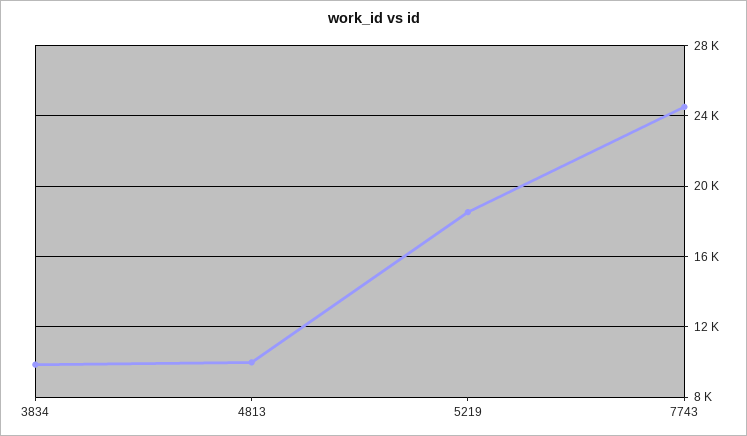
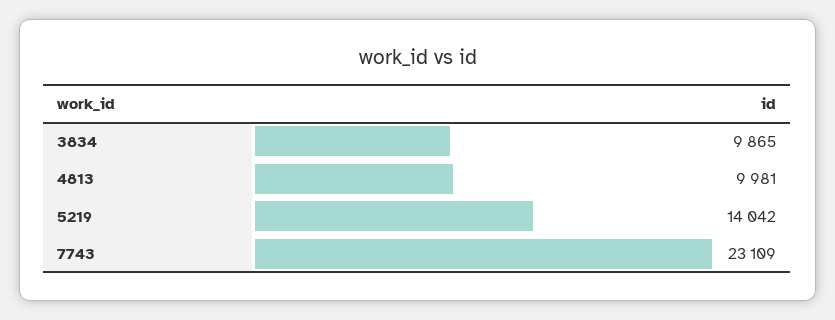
5219: 18500 -> 14042
7743: 24500 -> 23109

